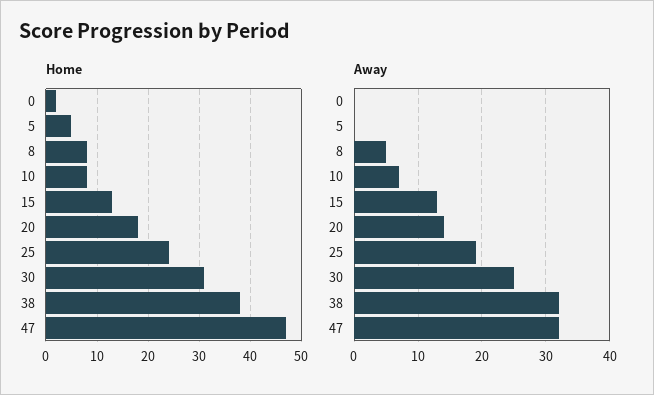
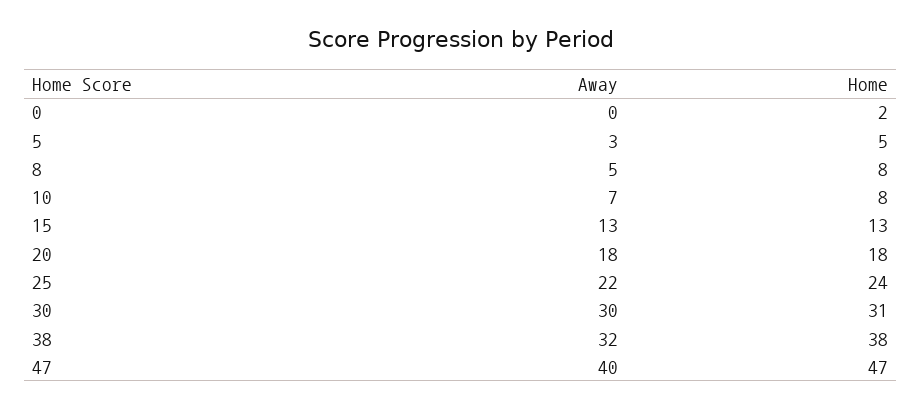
Away, 5: 0 -> 3
Away, 20: 14 -> 18
Away, 25: 19 -> 22
Away, 30: 25 -> 30
Away, 47: 32 -> 40

